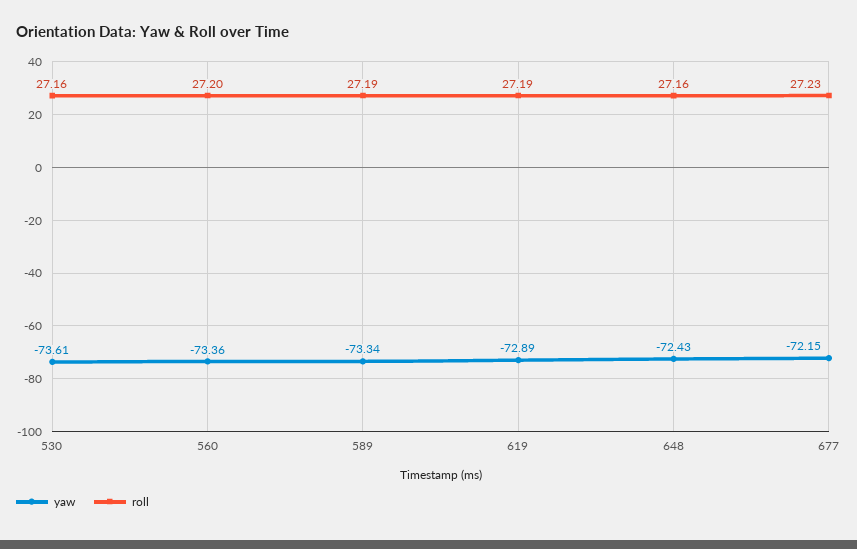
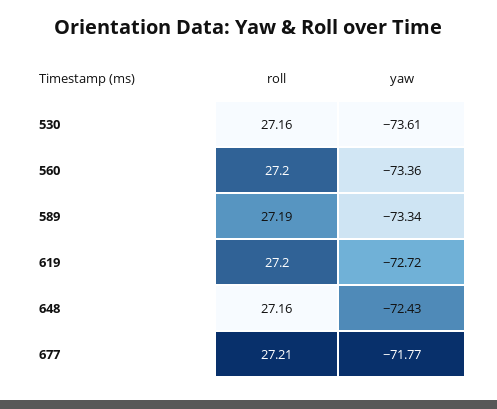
yaw, 619: -72.89 -> -72.72
roll, 619: 27.19 -> 27.2
yaw, 677: -72.15 -> -71.77
roll, 677: 27.23 -> 27.21

